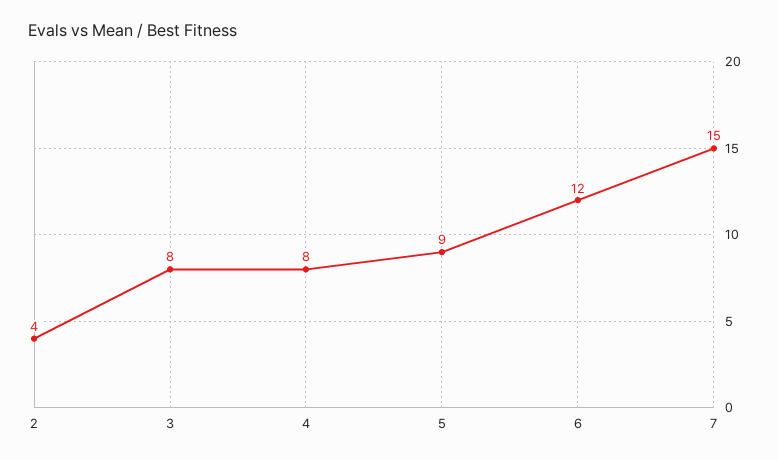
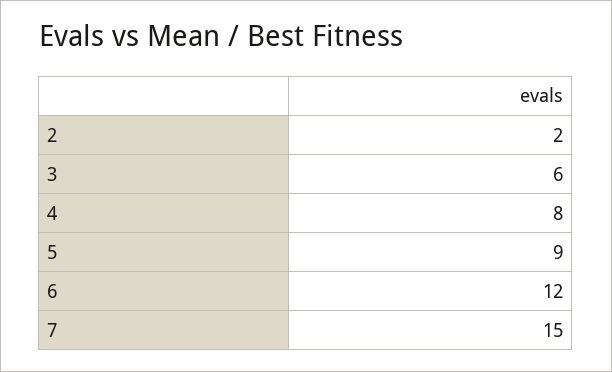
2: 4 -> 2
3: 8 -> 6

